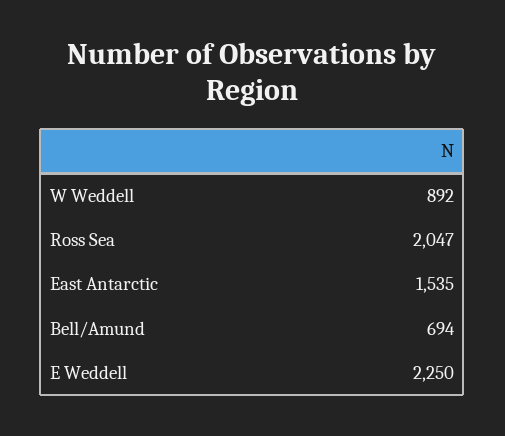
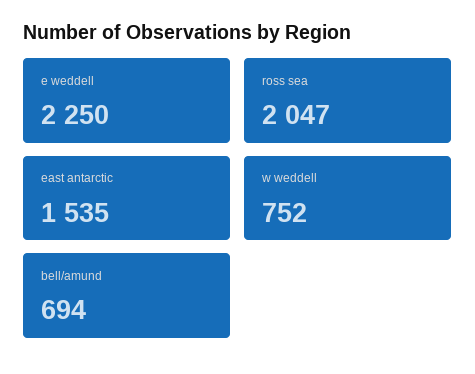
W Weddell: 892 -> 752

